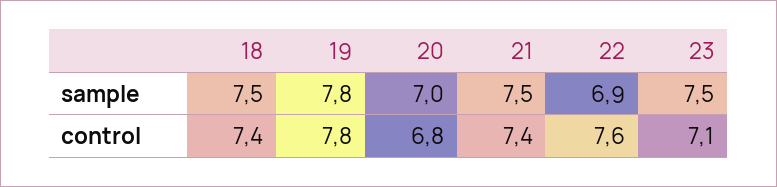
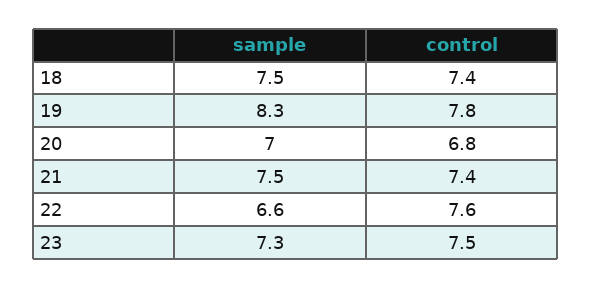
19, sample: 7.8 -> 8.3
22, sample: 6.9 -> 6.6
23, sample: 7.5 -> 7.3
23, control: 7.1 -> 7.5

